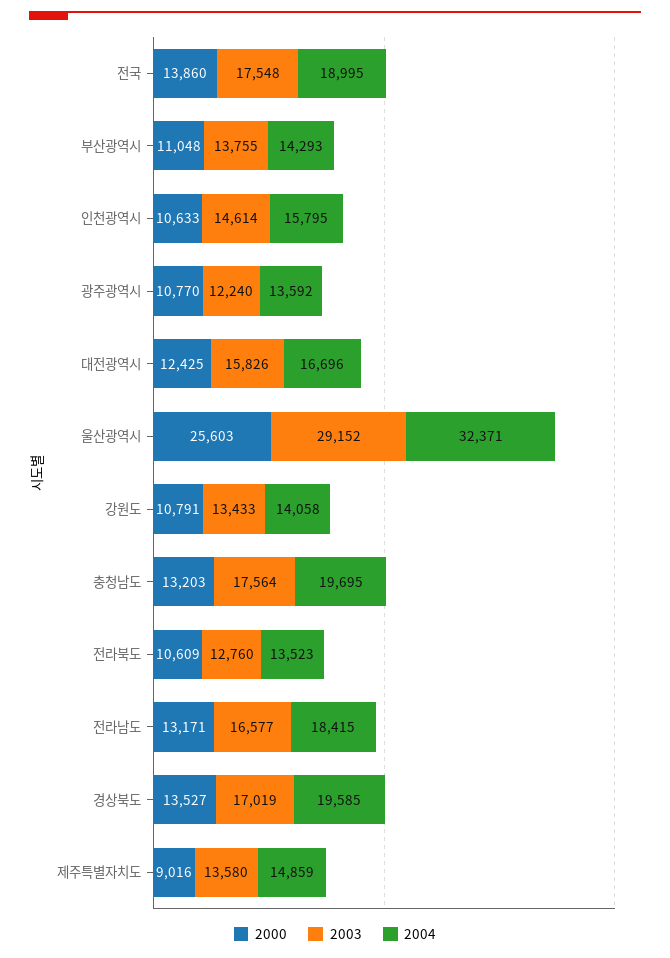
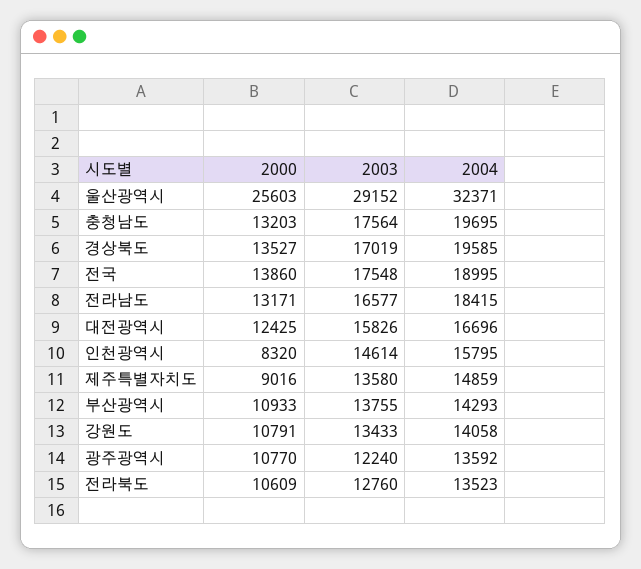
2000, 부산광역시: 11048 -> 10933
2000, 인천광역시: 10633 -> 8320

